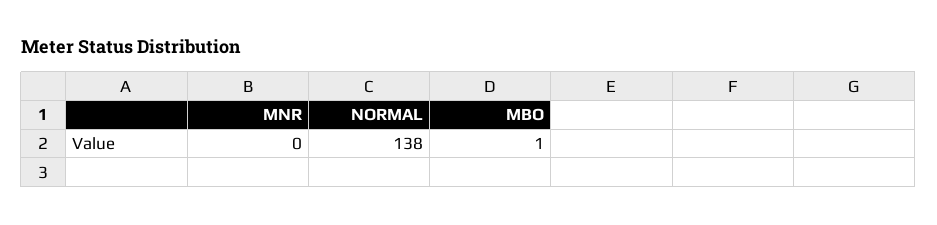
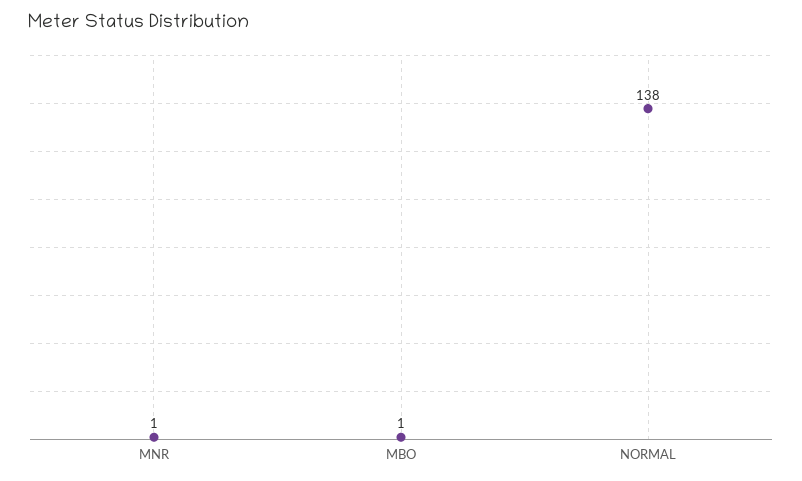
MNR: 0 -> 1

